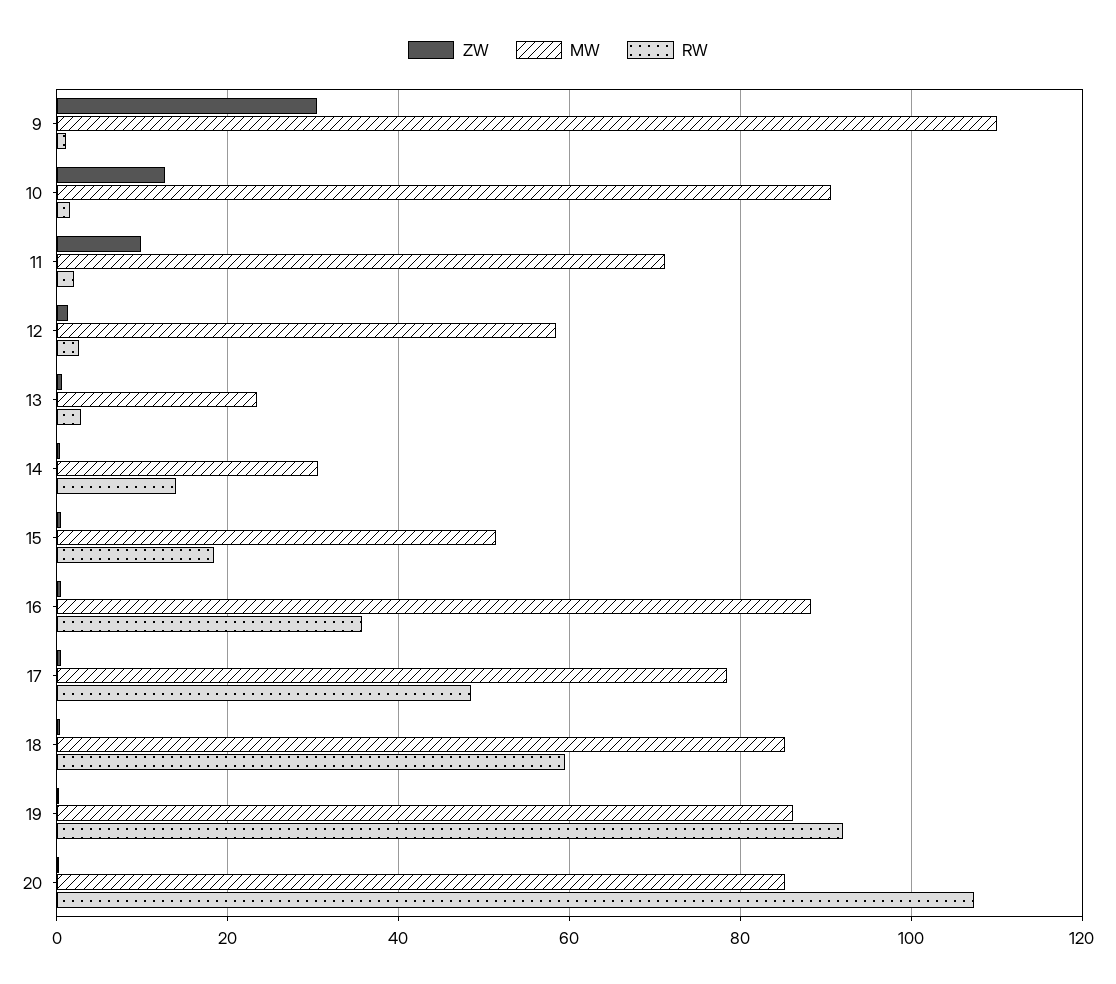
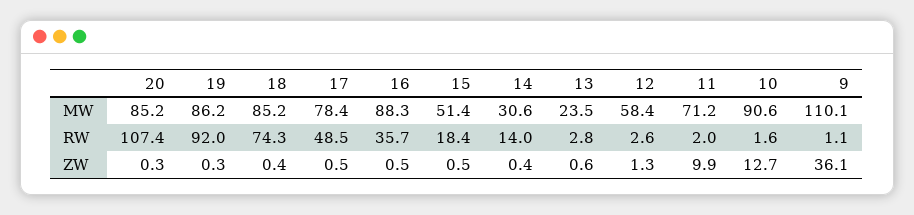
ZW, 9: 30 -> 36.1
RW, 18: 60 -> 74.3

